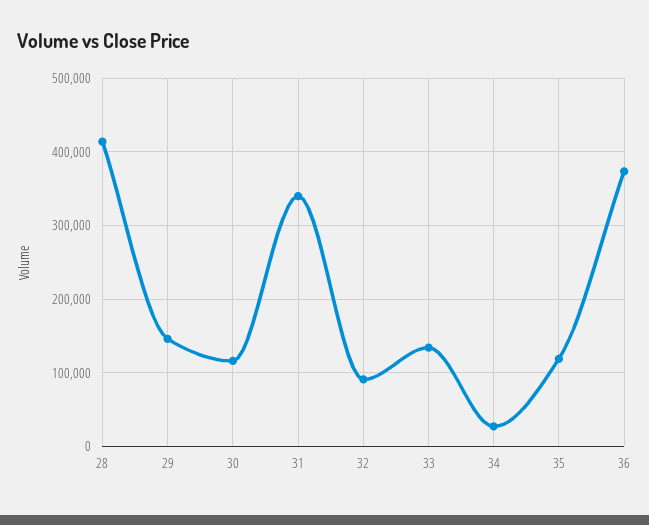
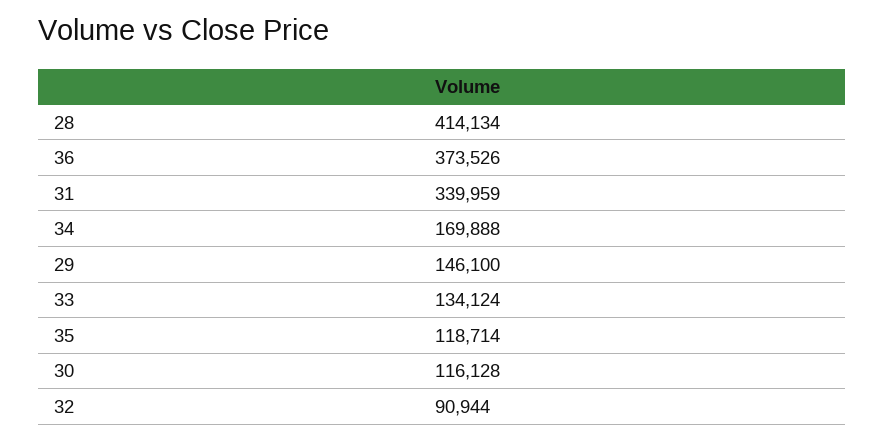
34: 30000 -> 169888

